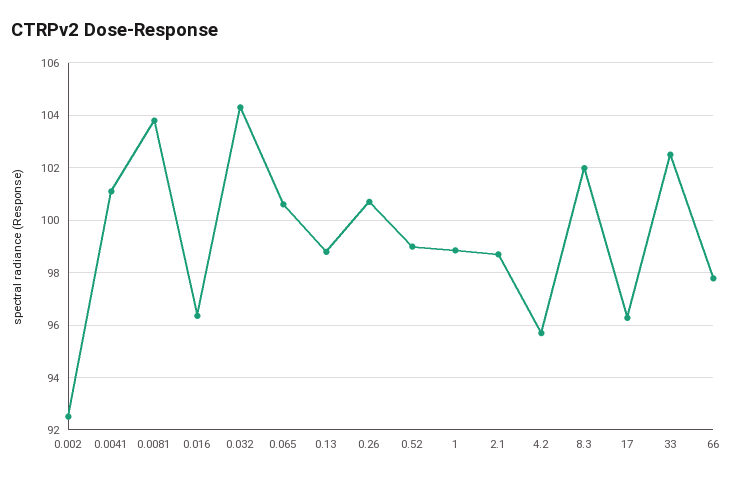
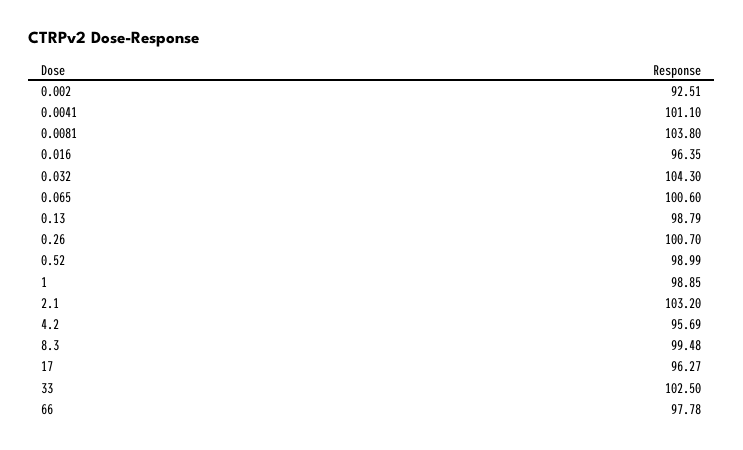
2.1: 98.75 -> 103.2
8.3: 102 -> 99.48

